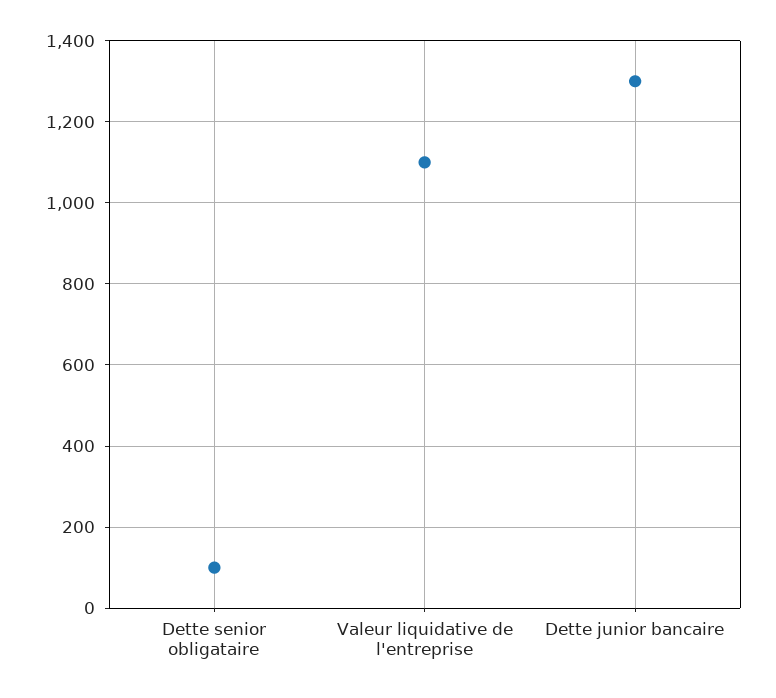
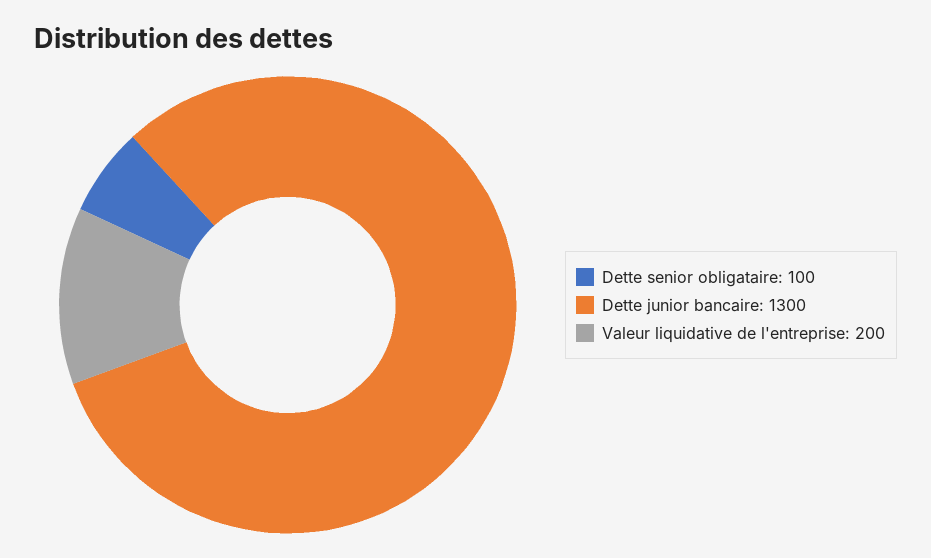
Valeur liquidative de l'entreprise: 1100 -> 200

